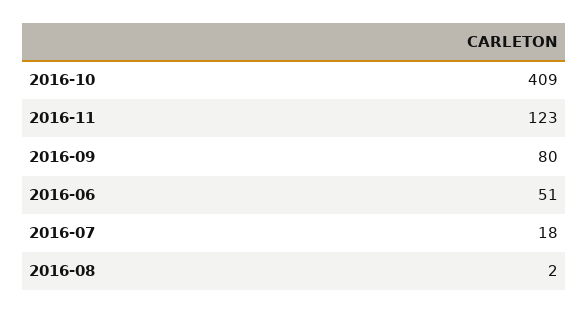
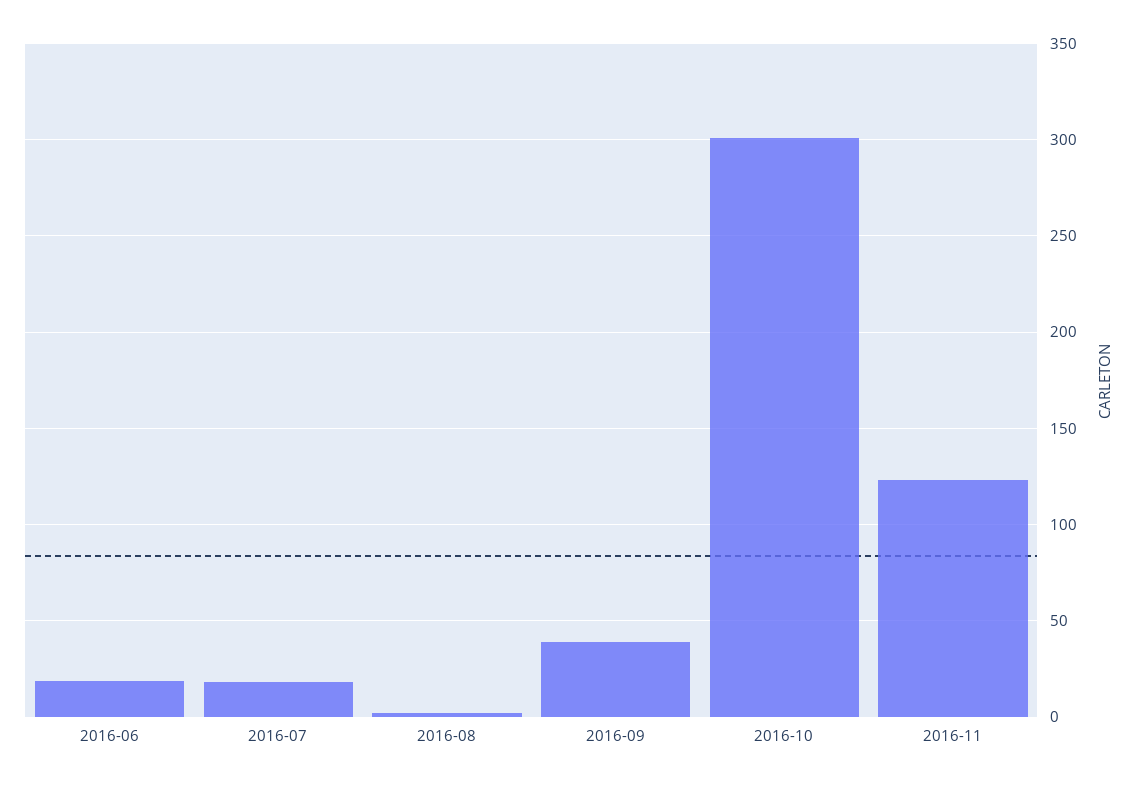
2016-10: 409 -> 300
2016-09: 80 -> 40
2016-06: 51 -> 20

